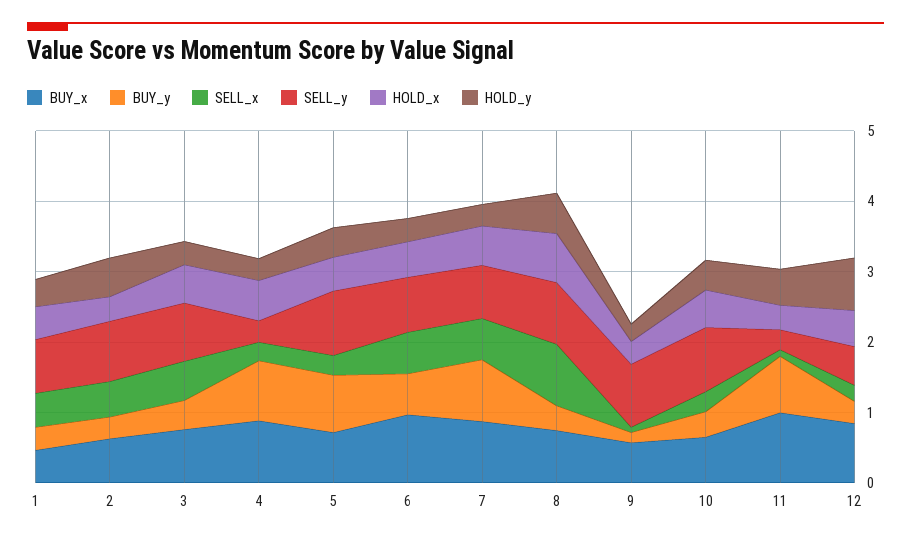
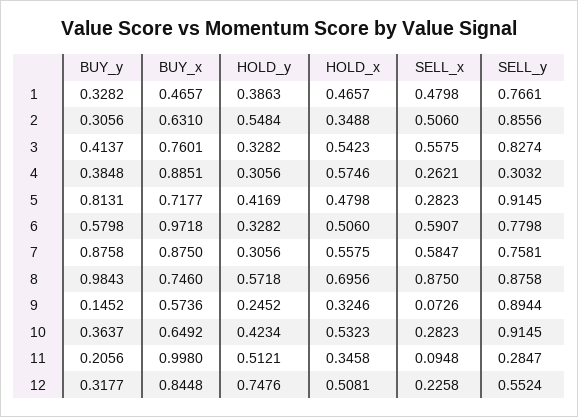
BUY_y, 4: 0.8 -> 0.3848
BUY_y, 8: 0.4 -> 0.9843
BUY_y, 11: 0.8 -> 0.2056

